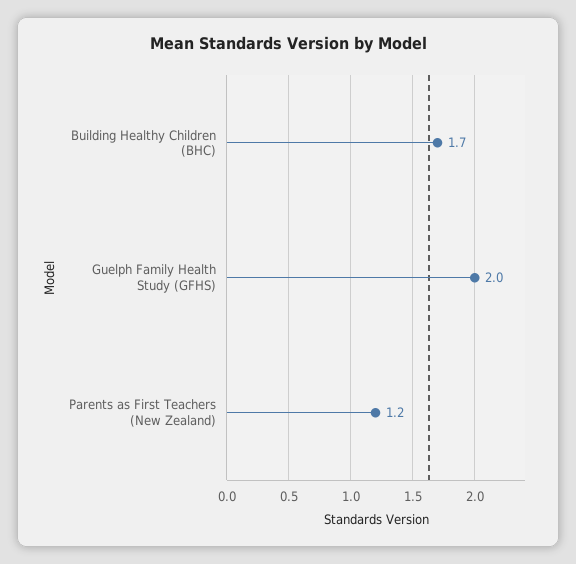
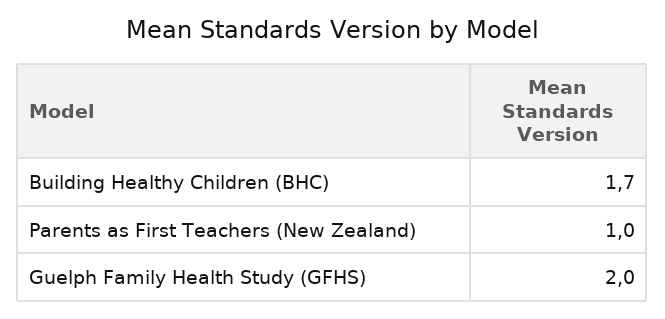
Parents as First Teachers (New Zealand): 1.2 -> 1

